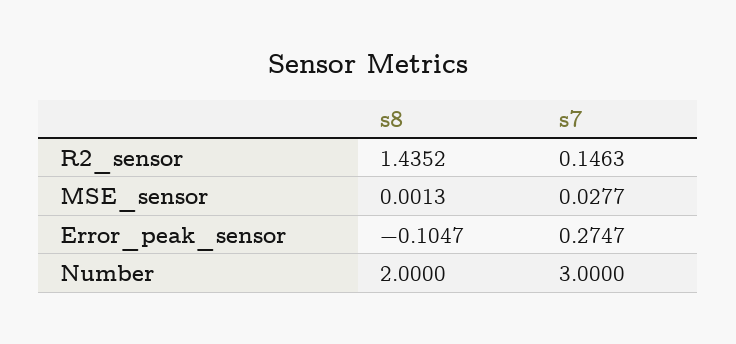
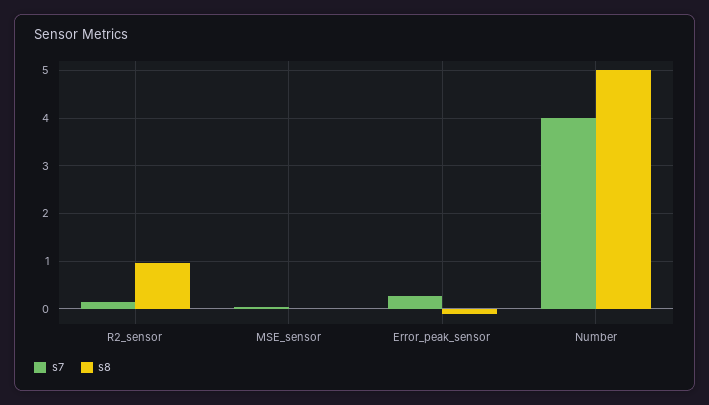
s8, R2_sensor: 1.4352 -> 1
s8, Number: 2 -> 5
s7, Number: 3 -> 4

